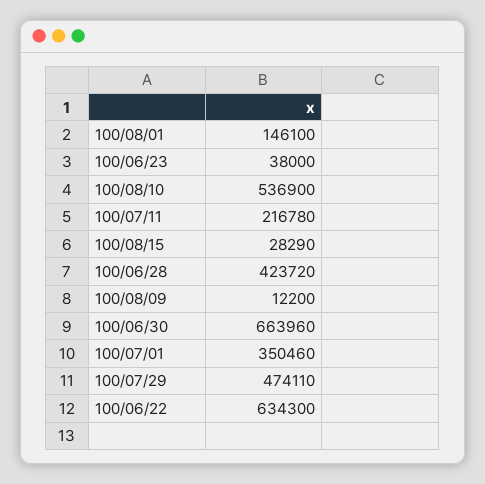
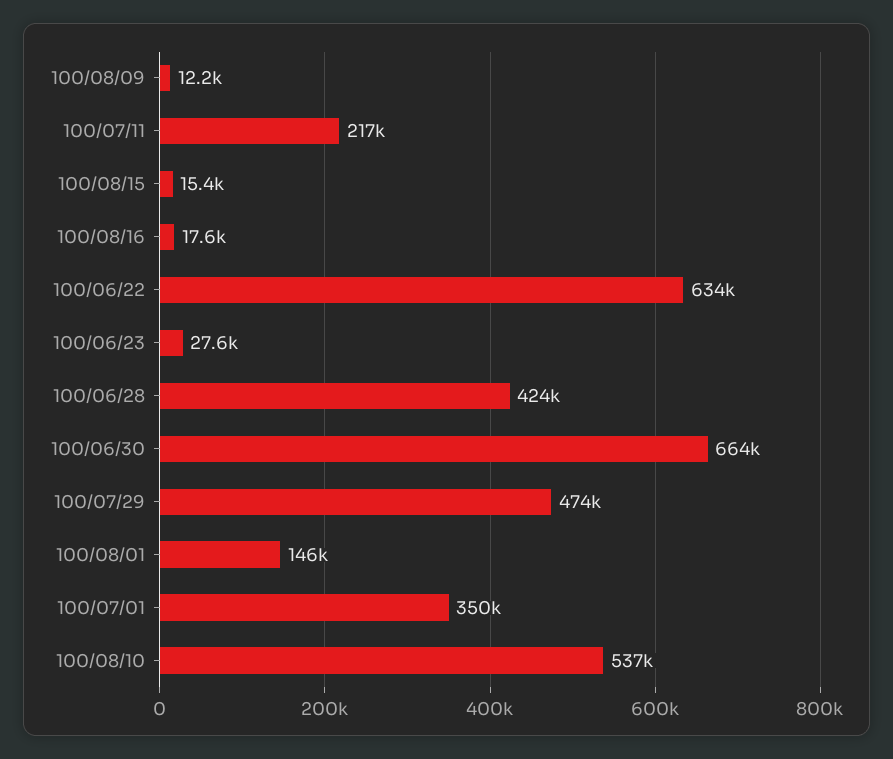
100/06/23: 38000 -> 27600
100/08/15: 28290 -> 15400
100/08/16: none -> 17600

